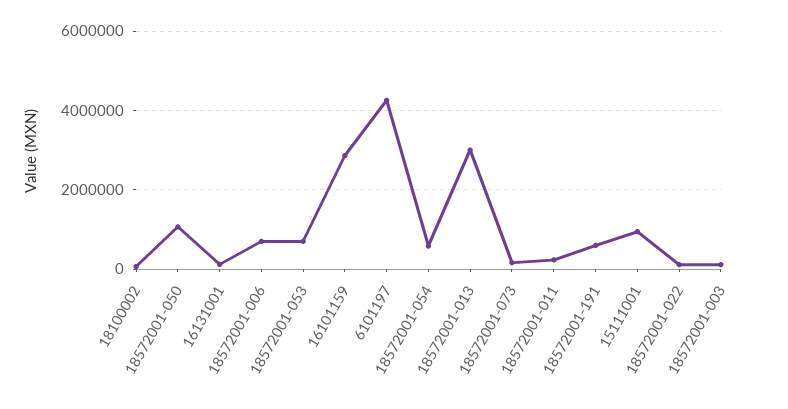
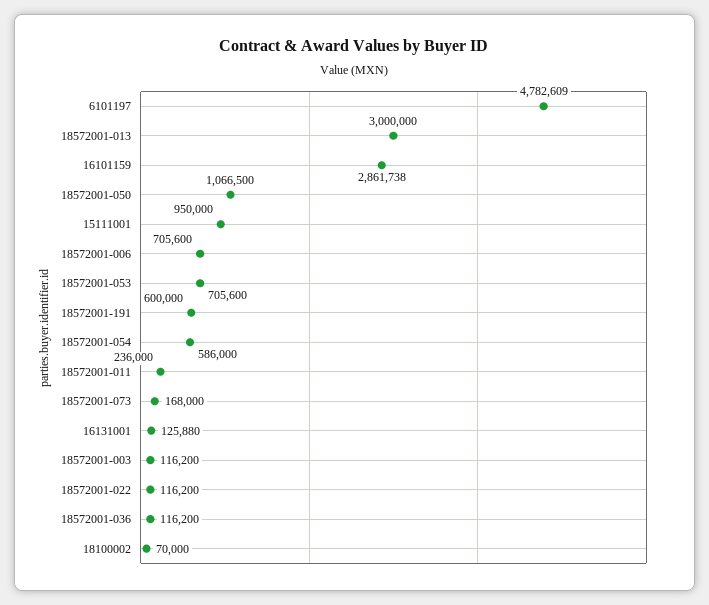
6101197: 4200000 -> 4782609
18572001-036: none -> 116200

